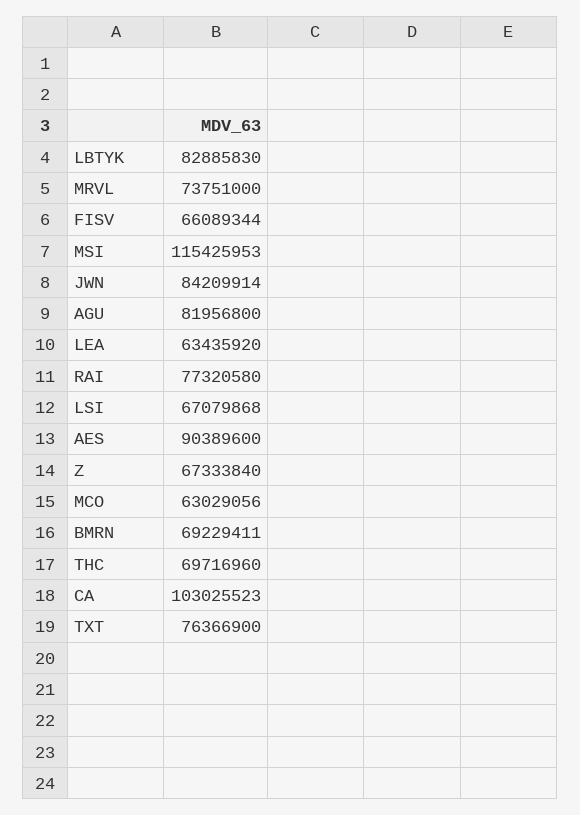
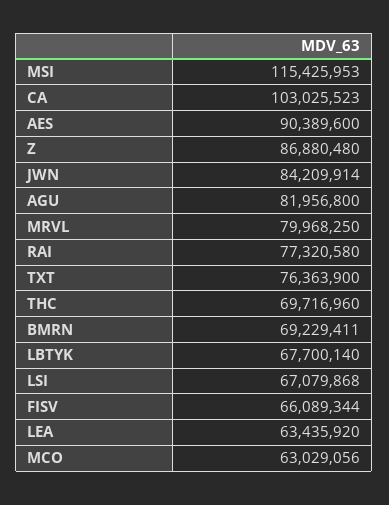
LBTYK: 82885830 -> 67700140
MRVL: 73751000 -> 79968250
Z: 67333840 -> 86880480
TXT: 76366900 -> 76363900

